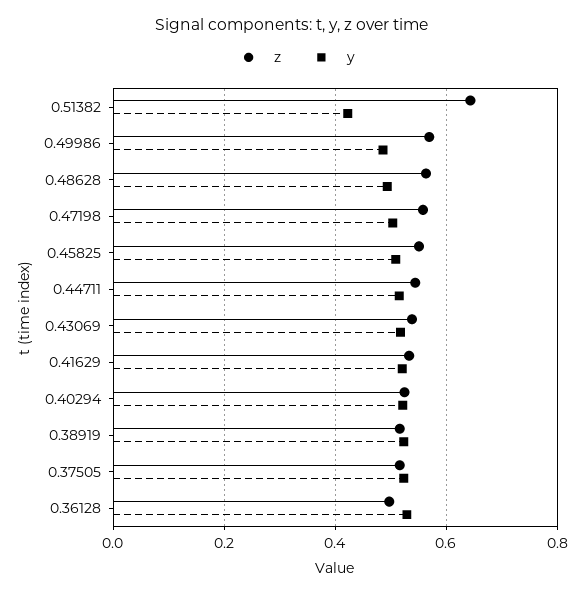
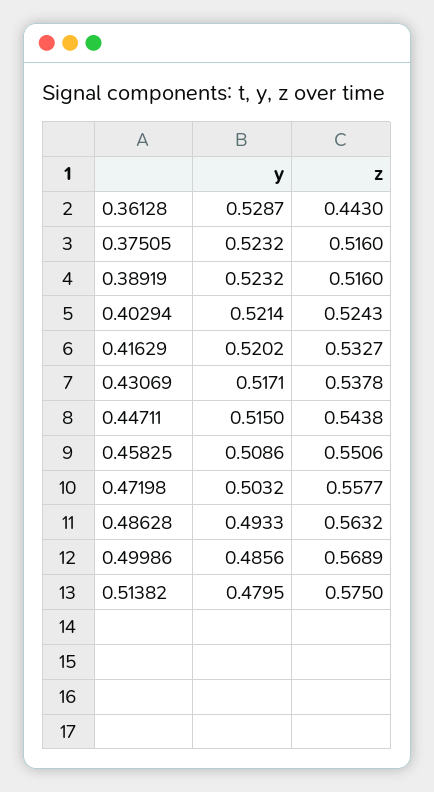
z, 0.51382: 0.64 -> 0.575
y, 0.51382: 0.42 -> 0.4795
z, 0.36128: 0.5 -> 0.443

